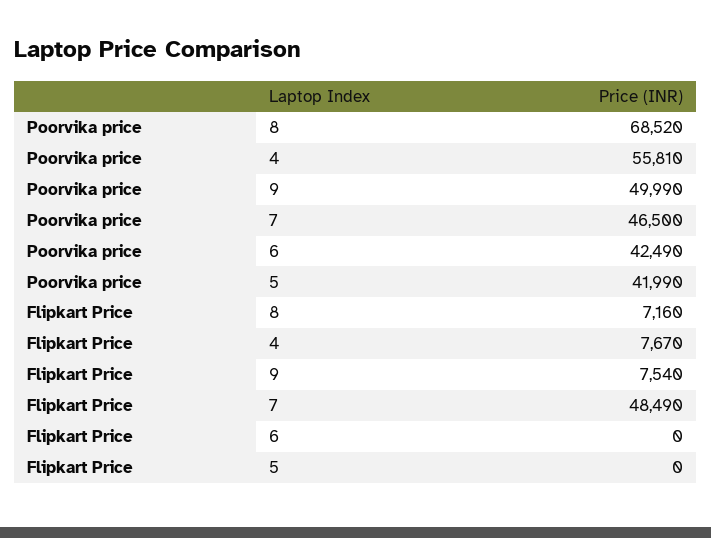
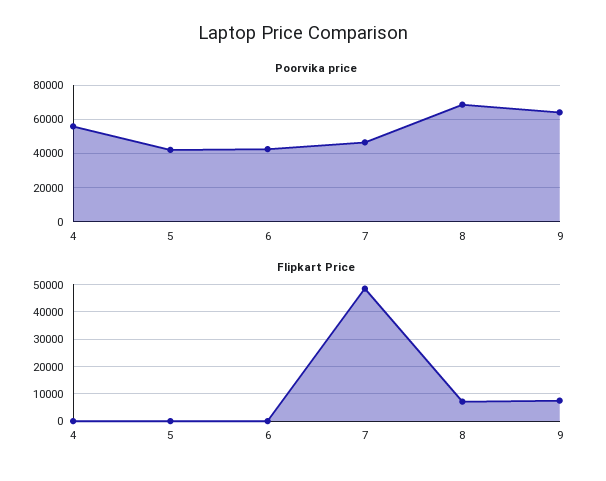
Poorvika price, 9: 49990 -> 65000
Flipkart Price, 4: 7670 -> 0

